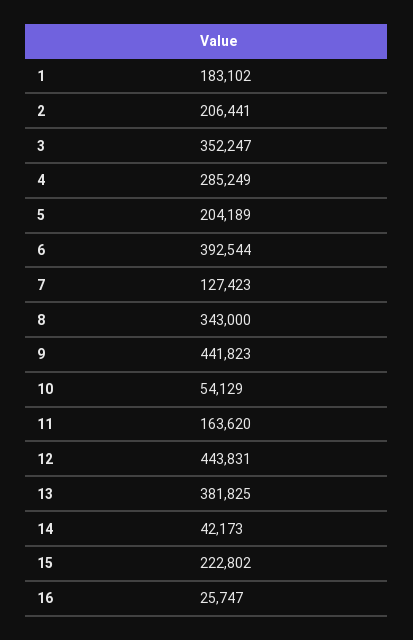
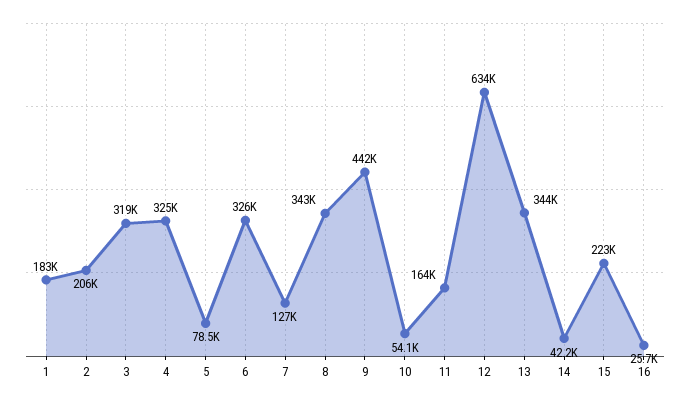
3: 352247 -> 319000
4: 285249 -> 325000
5: 204189 -> 78500
6: 392544 -> 326000
12: 443831 -> 634000
13: 381825 -> 344000

